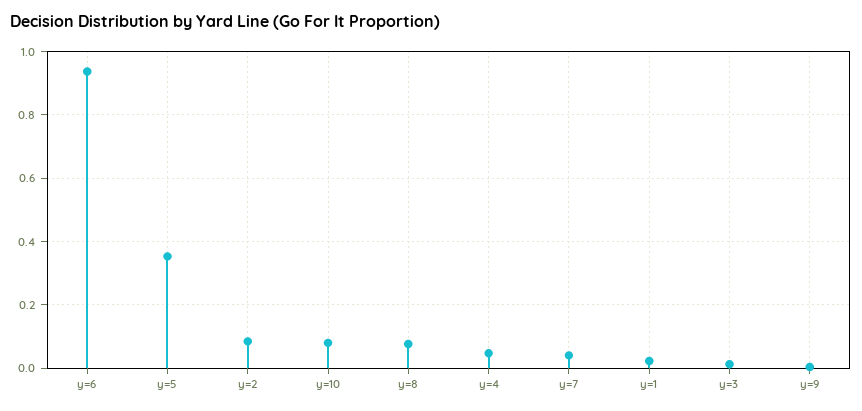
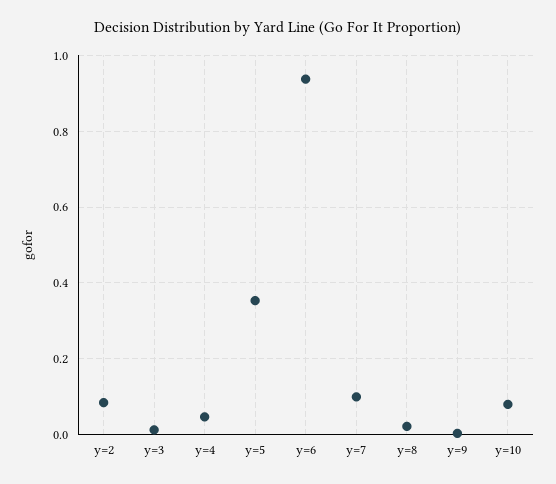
y=8: 0.08 -> 0.02
y=7: 0.04 -> 0.1
y=1: 0.02 -> none

